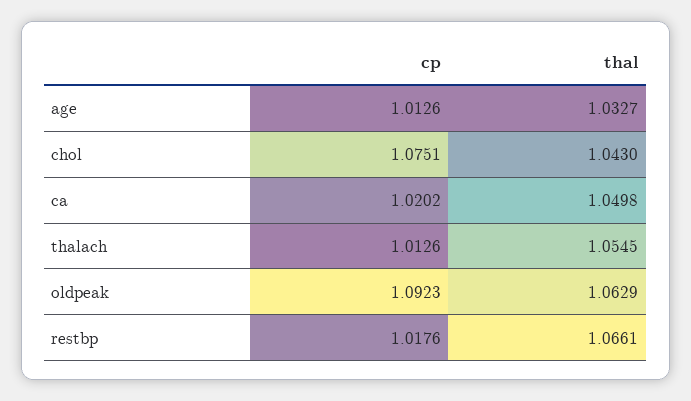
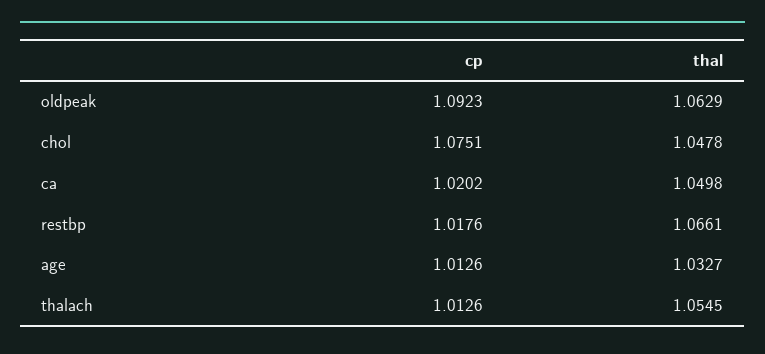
thal, chol: 1.043 -> 1.0478

